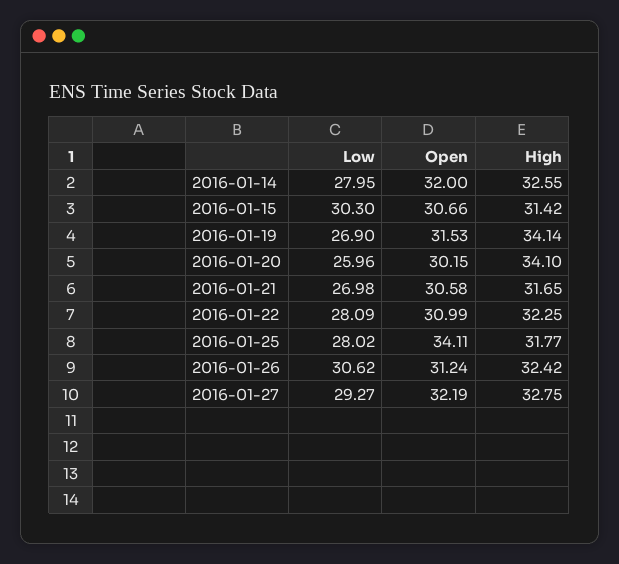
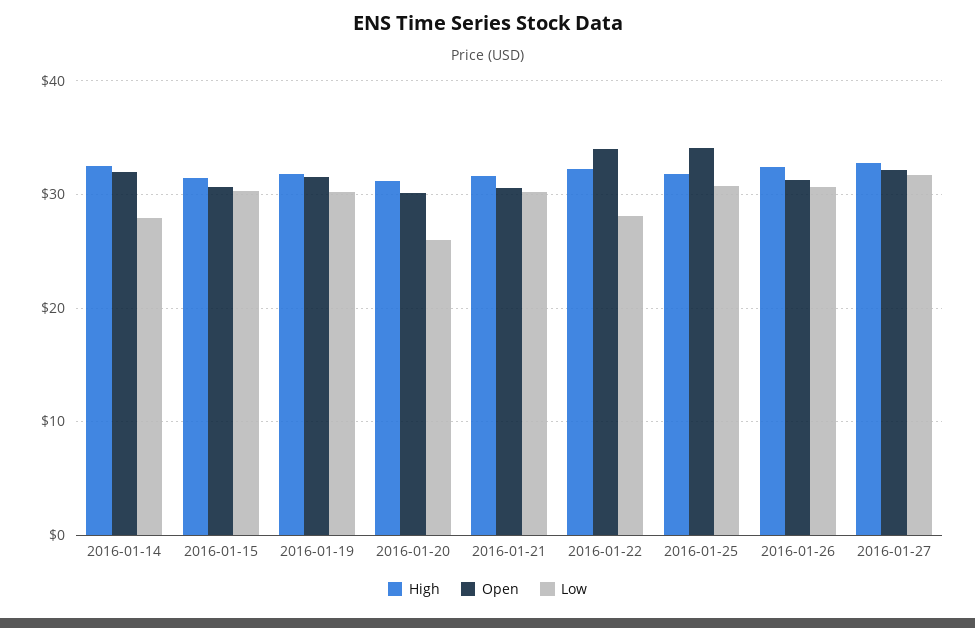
Low, 2016-01-19: 26.9 -> 30
High, 2016-01-19: 34.14 -> 32
High, 2016-01-20: 34.1 -> 31
Low, 2016-01-21: 26.98 -> 30
Open, 2016-01-22: 30.99 -> 34
Low, 2016-01-25: 28.02 -> 31
Low, 2016-01-27: 29.27 -> 32

